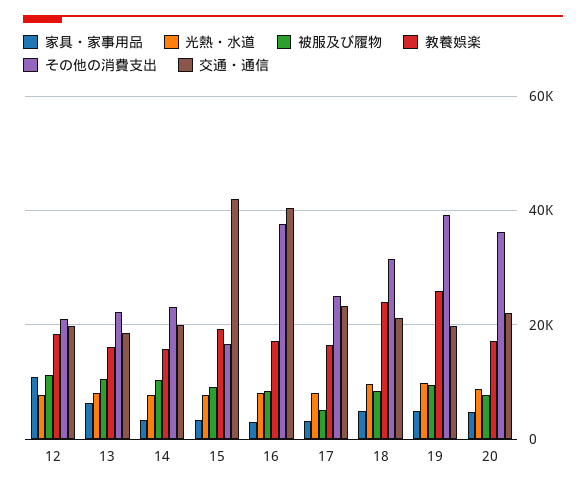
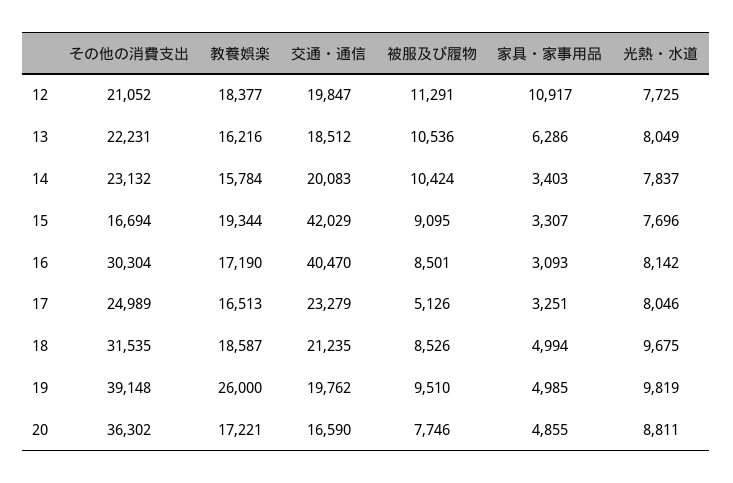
その他の消費支出, 16: 38000 -> 30304
教養娯楽, 18: 24000 -> 18587
交通・通信, 20: 22000 -> 16590

